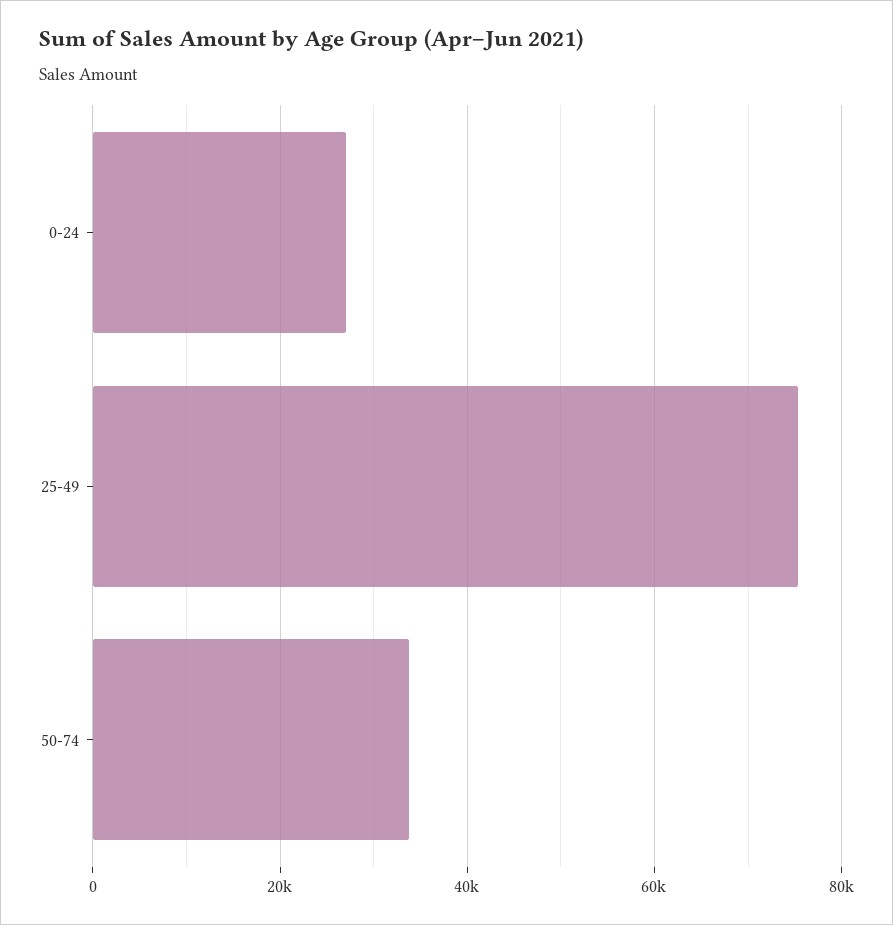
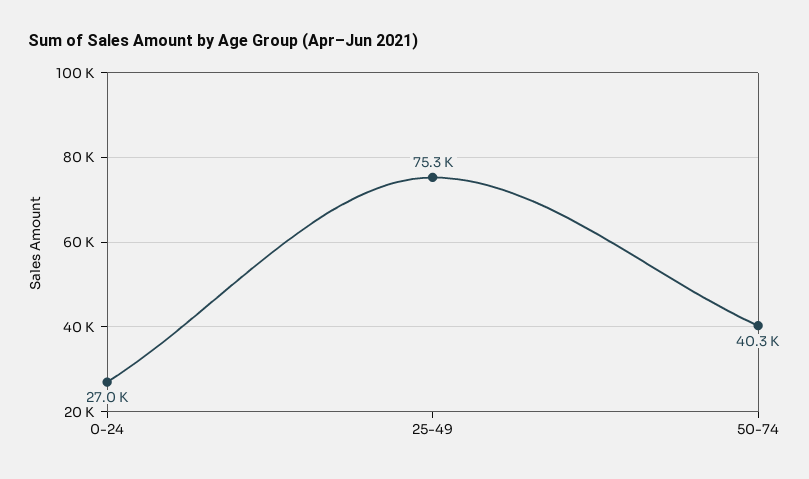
50-74: 34000 -> 40300

